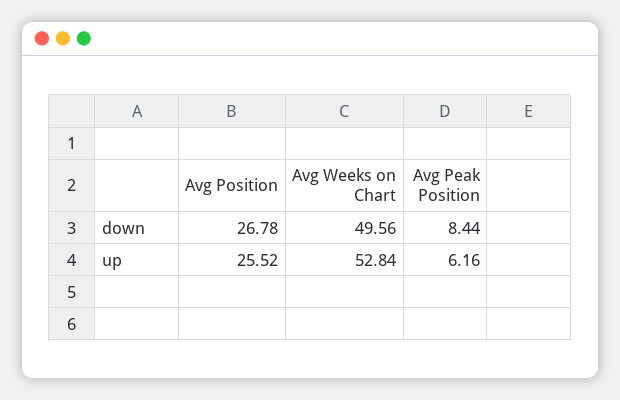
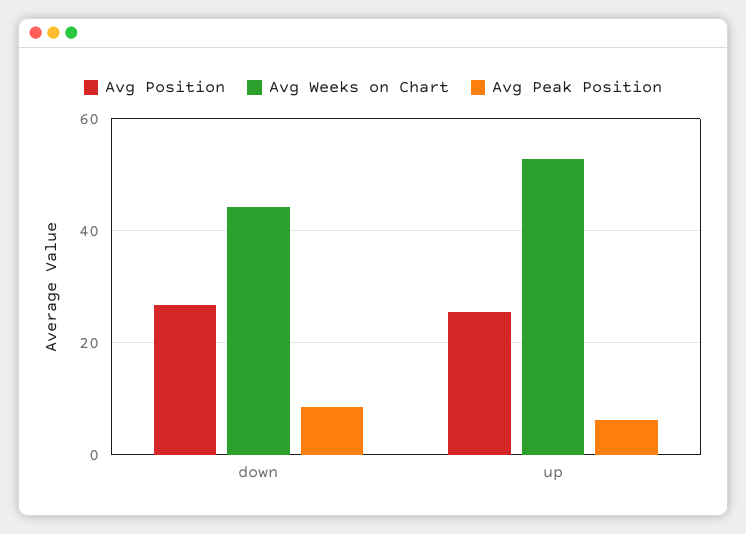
Avg Weeks on Chart, down: 49.56 -> 44

